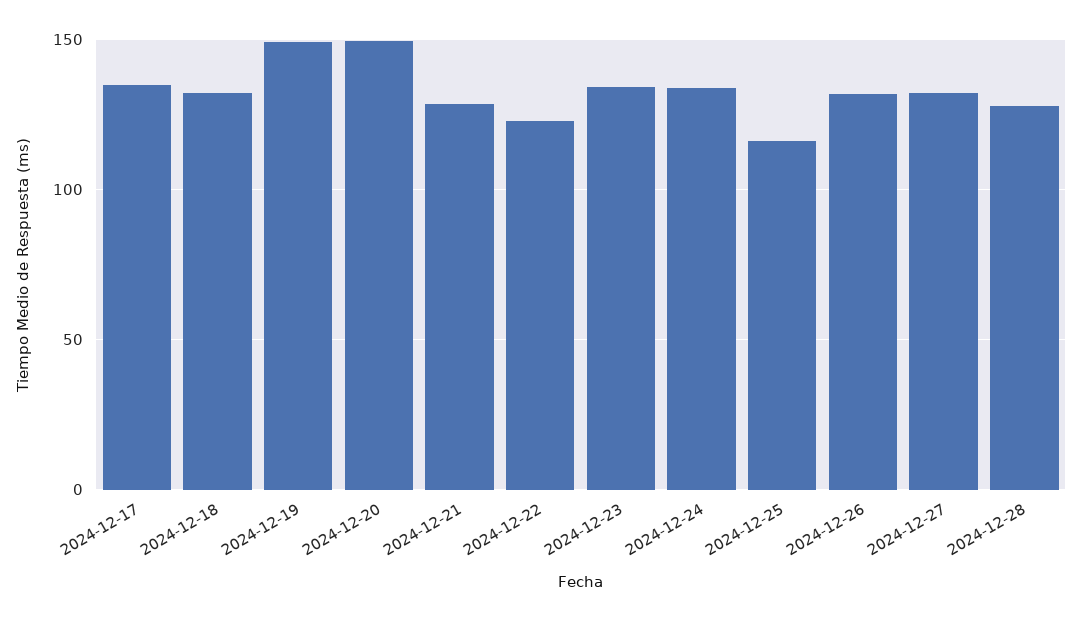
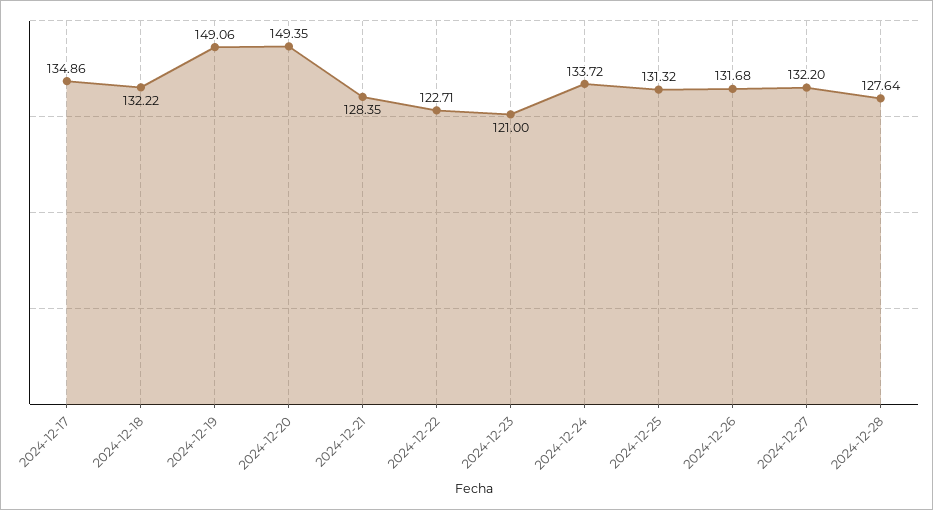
2024-12-23: 135 -> 121
2024-12-25: 115 -> 131.32

